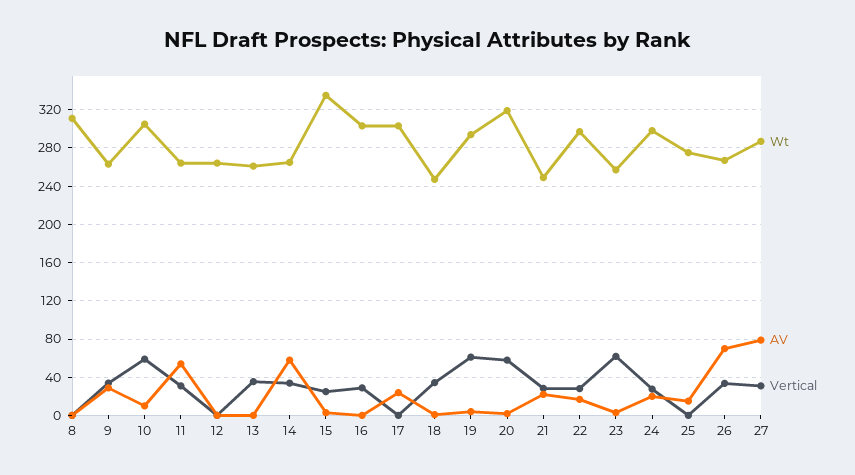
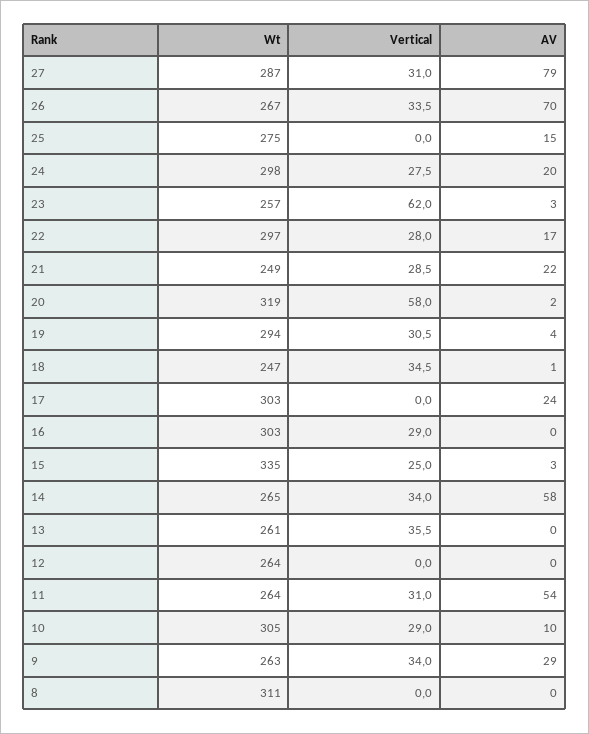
Vertical, 10: 60 -> 29
Vertical, 19: 60 -> 30.5

